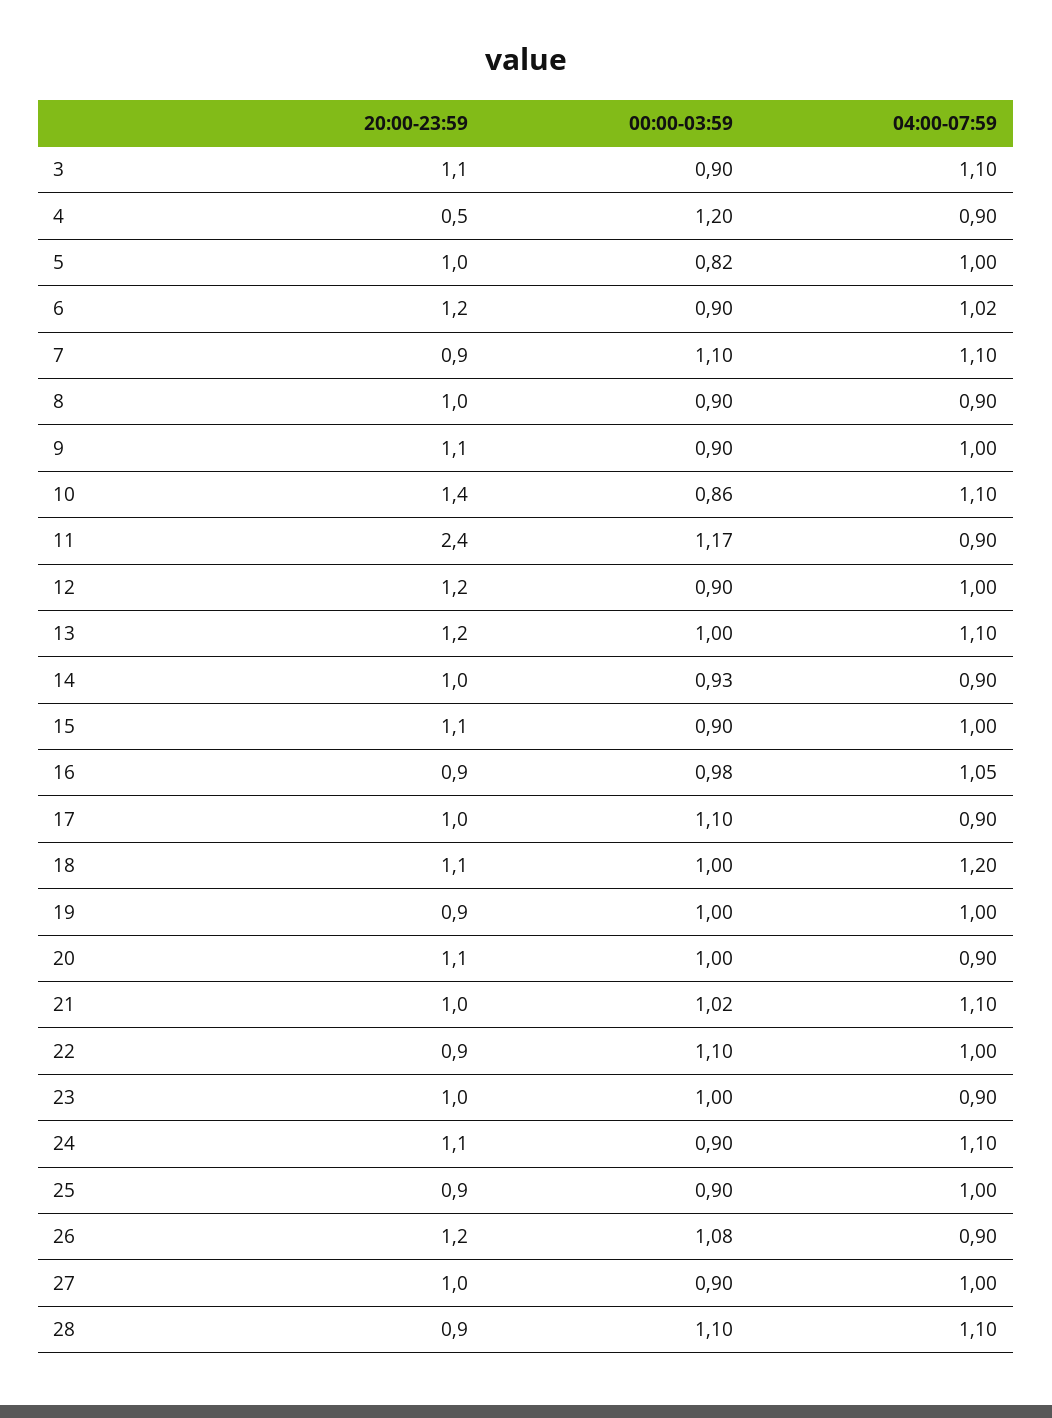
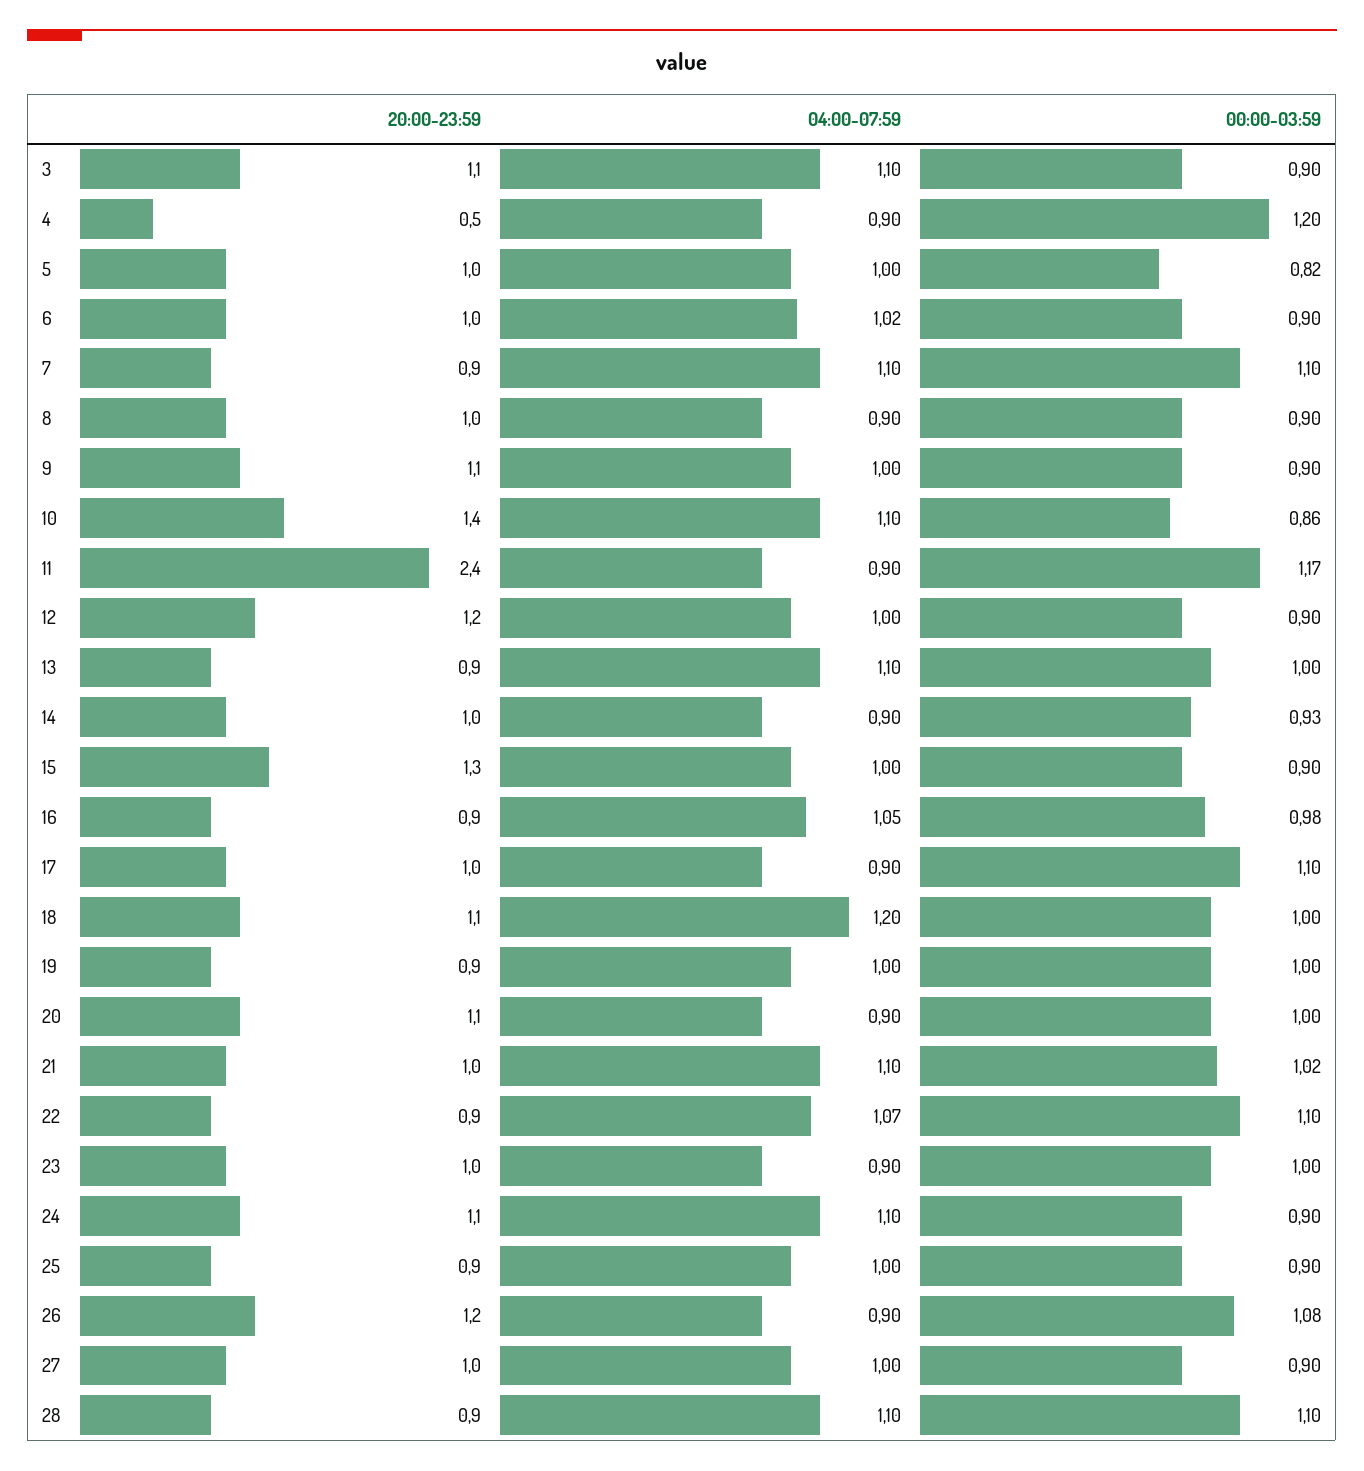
20:00-23:59, 6: 1.2 -> 1
20:00-23:59, 13: 1.2 -> 0.9
20:00-23:59, 15: 1.1 -> 1.3
04:00-07:59, 22: 1 -> 1.07

